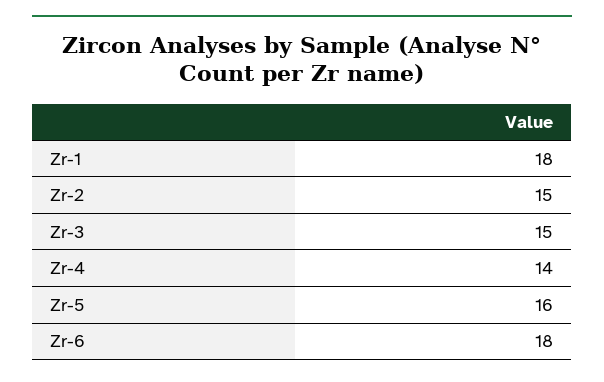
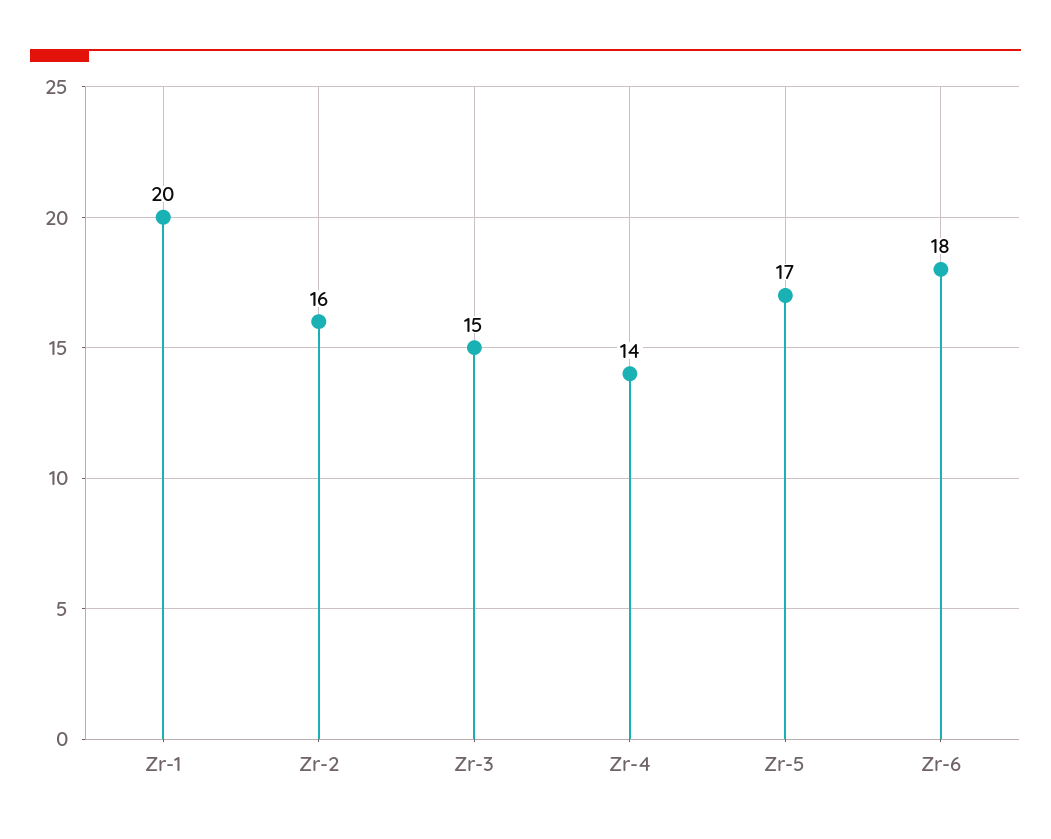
Zr-1: 18 -> 20
Zr-2: 15 -> 16
Zr-5: 16 -> 17

